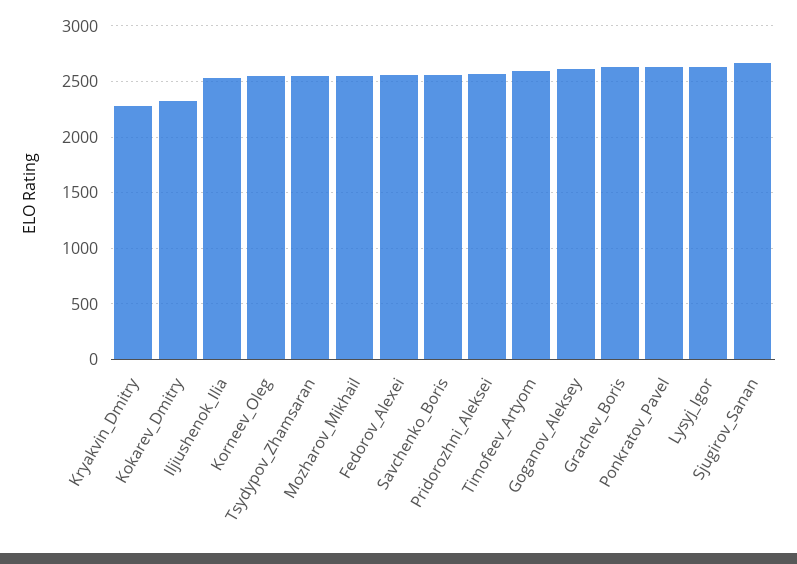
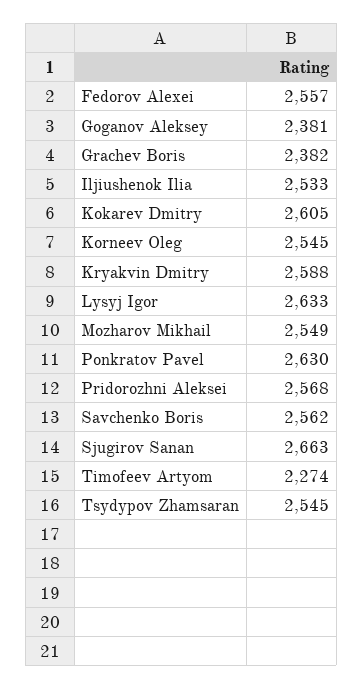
Kryakvin_Dmitry: 2300 -> 2588
Kokarev_Dmitry: 2300 -> 2605
Timofeev_Artyom: 2600 -> 2274
Goganov_Aleksey: 2600 -> 2381
Grachev_Boris: 2600 -> 2382

